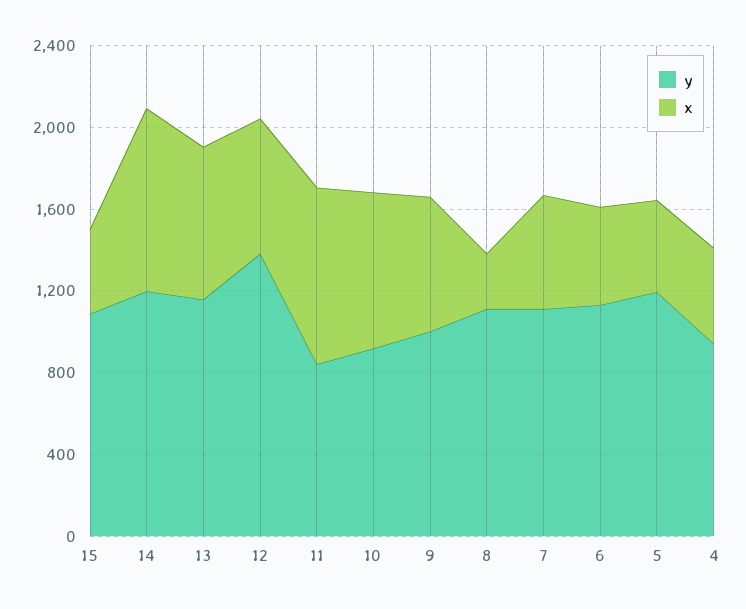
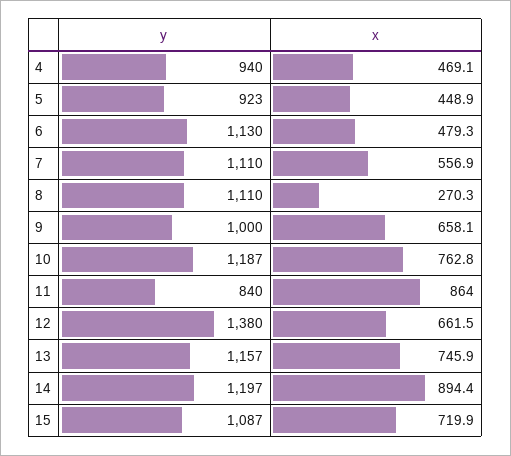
x, 15: 400 -> 719.9
y, 10: 900 -> 1187
y, 5: 1200 -> 923

